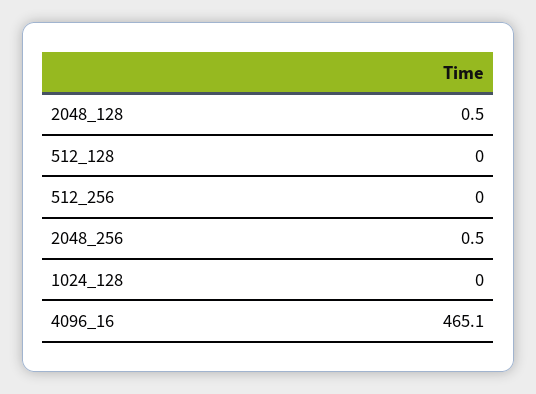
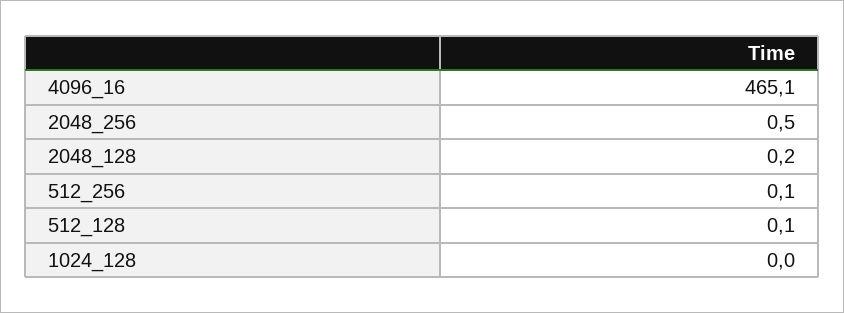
2048_128: 0.5 -> 0.2
512_128: 0 -> 0.1
512_256: 0 -> 0.1

